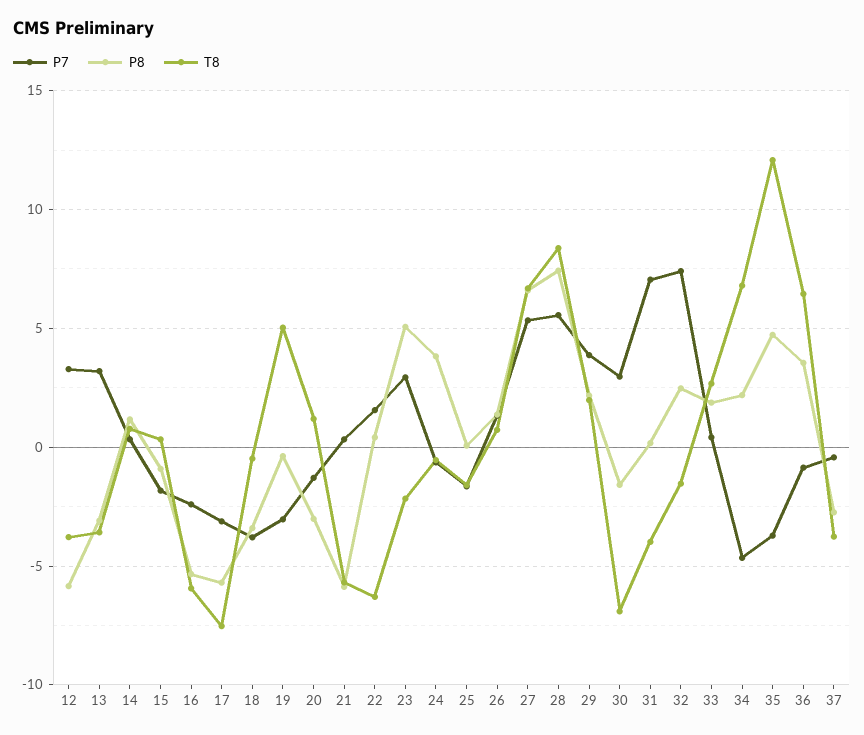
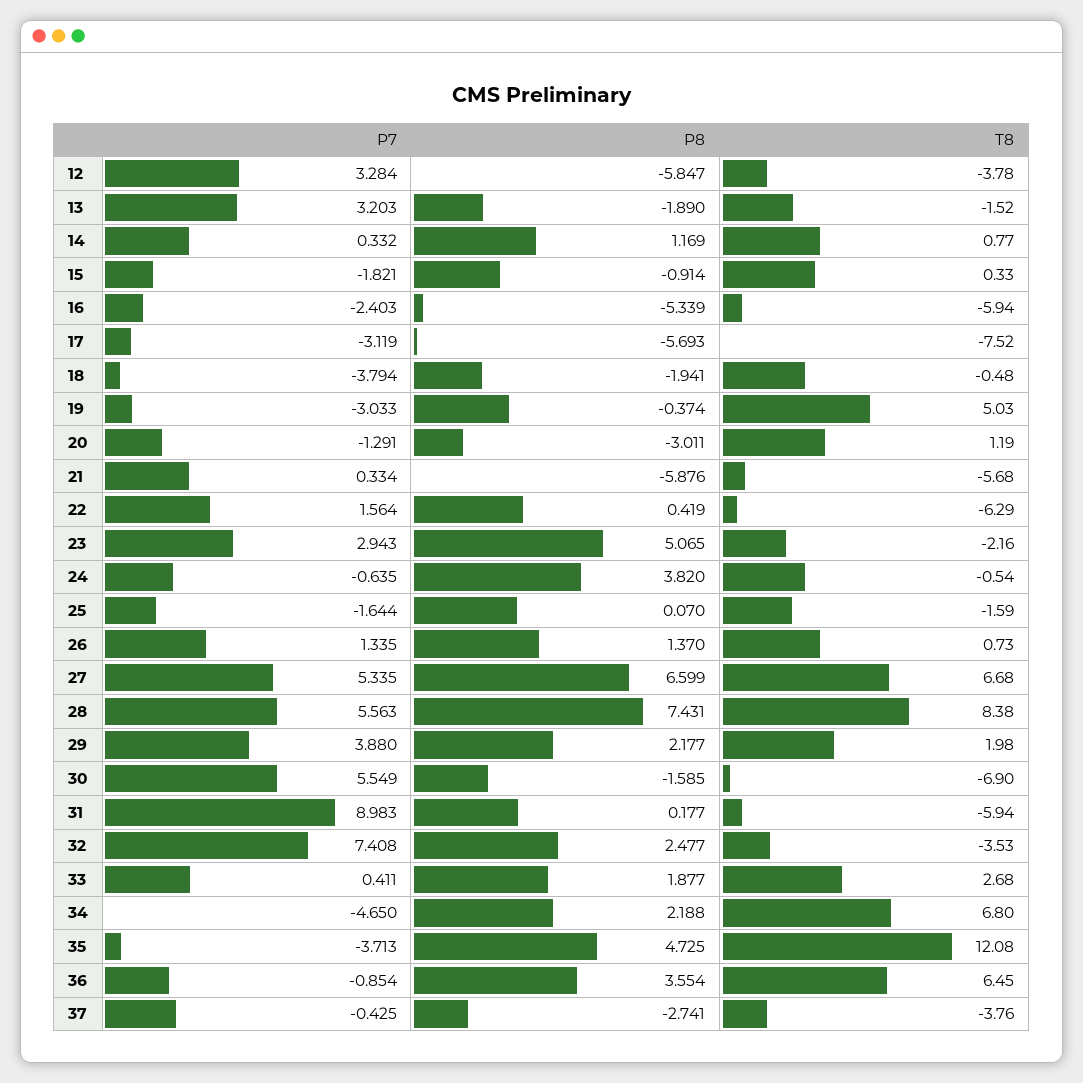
P8, 13: -3 -> -1.89
T8, 13: -3.5 -> -1.52
P8, 18: -3.5 -> -1.941
P7, 30: 3 -> 5.549
P7, 31: 7 -> 8.983
T8, 31: -4 -> -5.94
T8, 32: -1.5 -> -3.53

